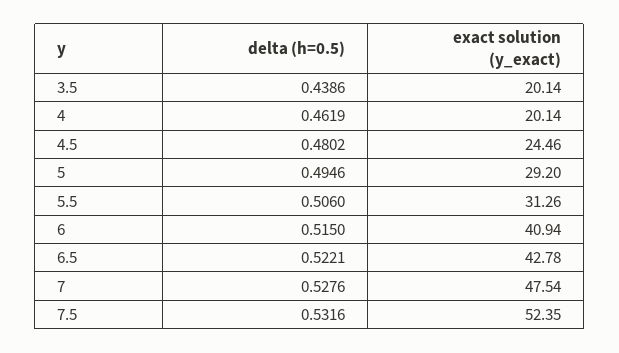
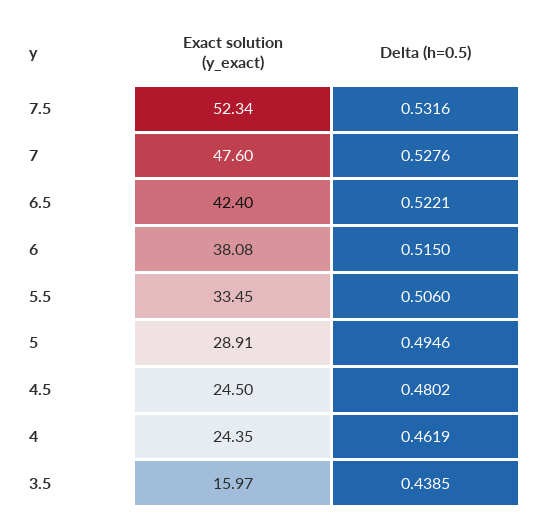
delta (h=0.5), 3.5: 0.4386 -> 0.4385
exact solution (y_exact), 3.5: 20.14 -> 15.97
exact solution (y_exact), 4: 20.14 -> 24.35
exact solution (y_exact), 4.5: 24.46 -> 24.5
exact solution (y_exact), 5: 29.2 -> 28.91
exact solution (y_exact), 5.5: 31.26 -> 33.45
exact solution (y_exact), 6: 40.94 -> 38.08
exact solution (y_exact), 6.5: 42.78 -> 42.4
exact solution (y_exact), 7: 47.54 -> 47.6
exact solution (y_exact), 7.5: 52.35 -> 52.34

